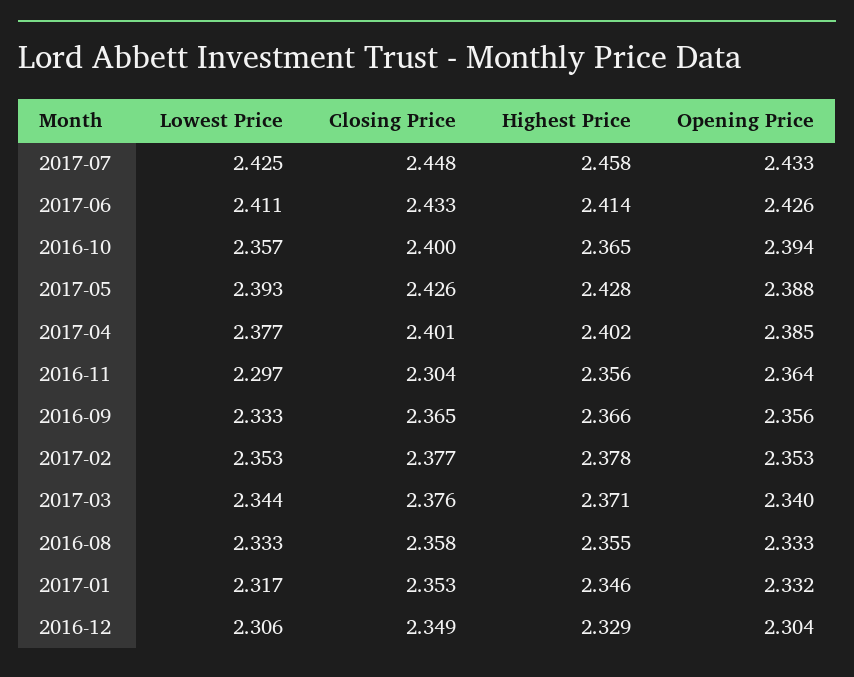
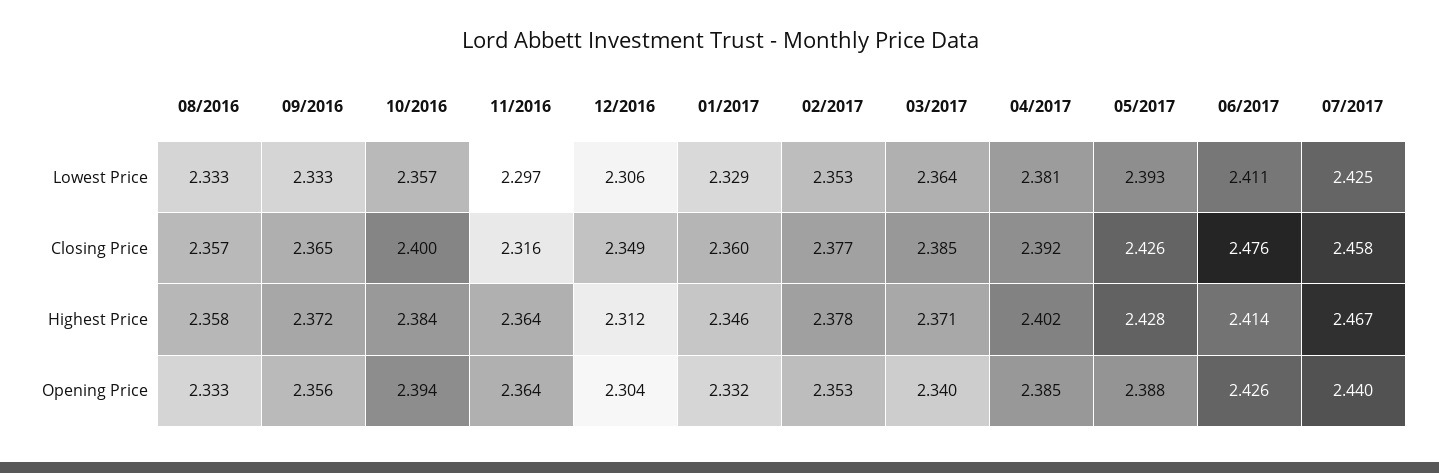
Closing Price, 2017-07: 2.448 -> 2.458
Highest Price, 2017-07: 2.458 -> 2.467
Opening Price, 2017-07: 2.433 -> 2.44
Closing Price, 2017-06: 2.433 -> 2.476
Highest Price, 2016-10: 2.365 -> 2.384
Lowest Price, 2017-04: 2.377 -> 2.381
Closing Price, 2017-04: 2.401 -> 2.392
Closing Price, 2016-11: 2.304 -> 2.316
Highest Price, 2016-11: 2.356 -> 2.364
Highest Price, 2016-09: 2.366 -> 2.372
Lowest Price, 2017-03: 2.344 -> 2.364
Closing Price, 2017-03: 2.376 -> 2.385
Closing Price, 2016-08: 2.358 -> 2.357
Highest Price, 2016-08: 2.355 -> 2.358
Lowest Price, 2017-01: 2.317 -> 2.329
Closing Price, 2017-01: 2.353 -> 2.36
Highest Price, 2016-12: 2.329 -> 2.312

